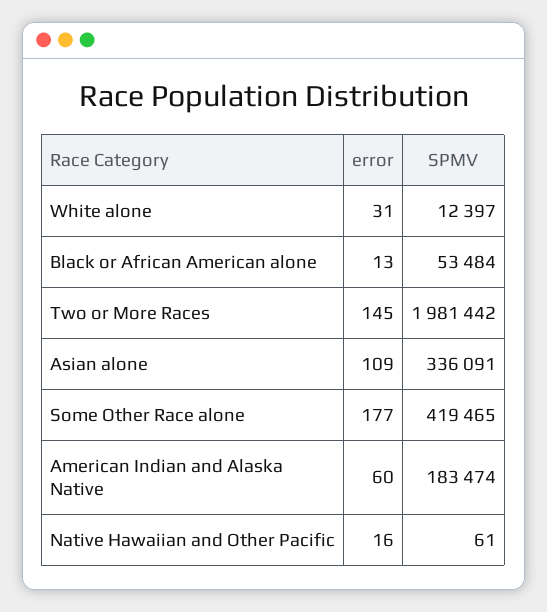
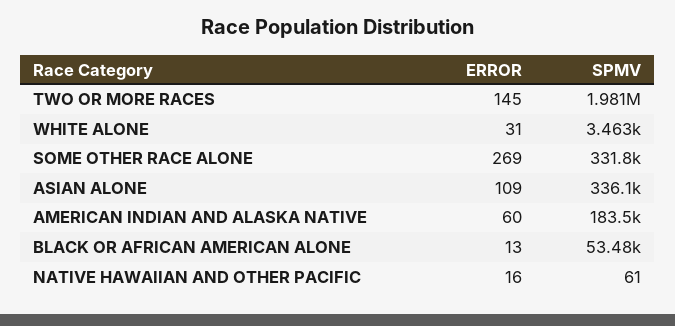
SPMV, White alone: 12397 -> 3463
error, Some Other Race alone: 177 -> 269
SPMV, Some Other Race alone: 419465 -> 331800

